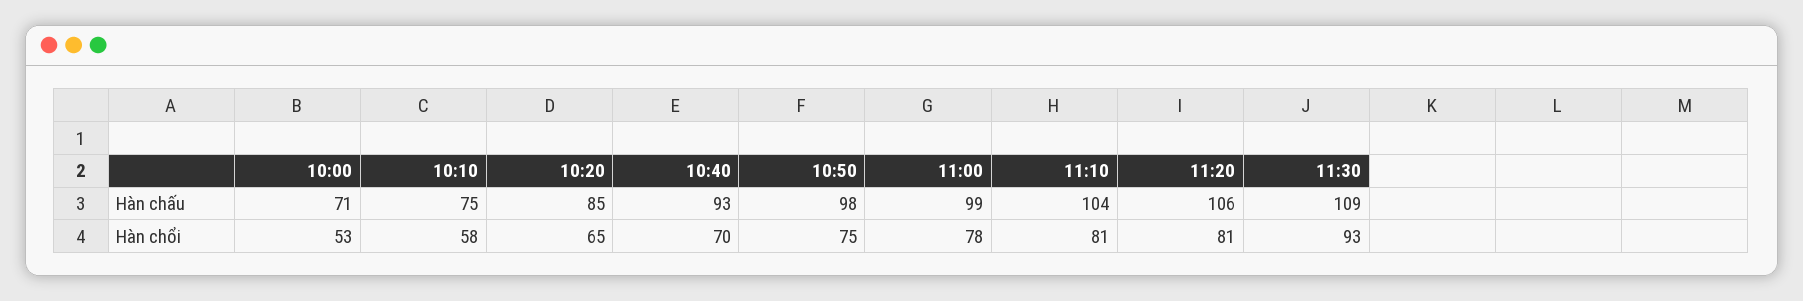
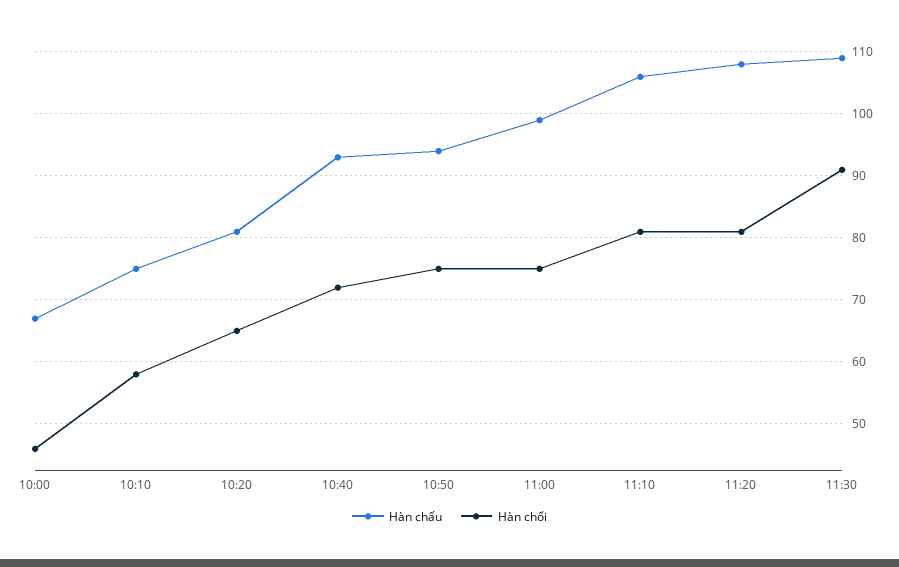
Hàn chấu, 10:00: 71 -> 67
Hàn chấu, 10:20: 85 -> 81
Hàn chấu, 10:50: 98 -> 94
Hàn chấu, 11:10: 104 -> 106
Hàn chấu, 11:20: 106 -> 108
Hàn chổi, 10:00: 53 -> 46
Hàn chổi, 10:40: 70 -> 72
Hàn chổi, 11:00: 78 -> 75
Hàn chổi, 11:30: 93 -> 91

